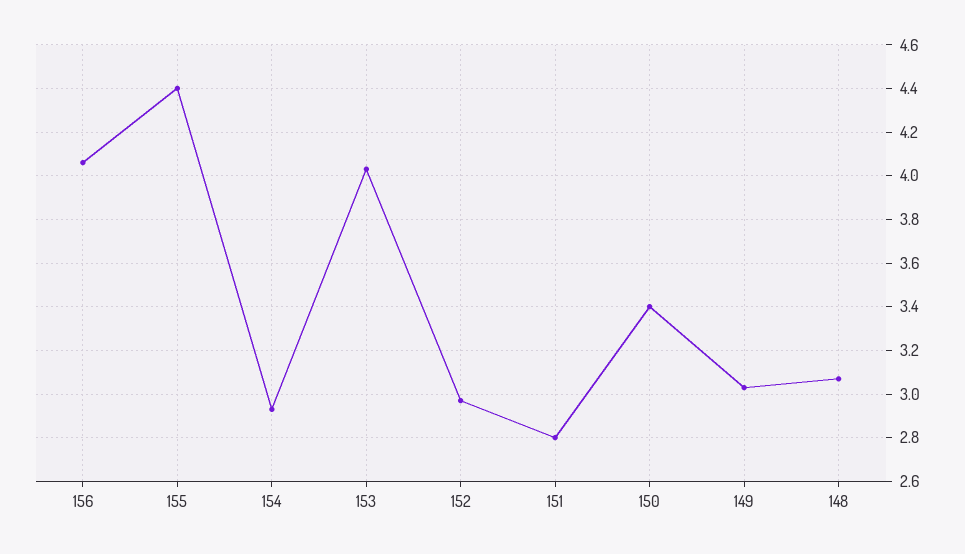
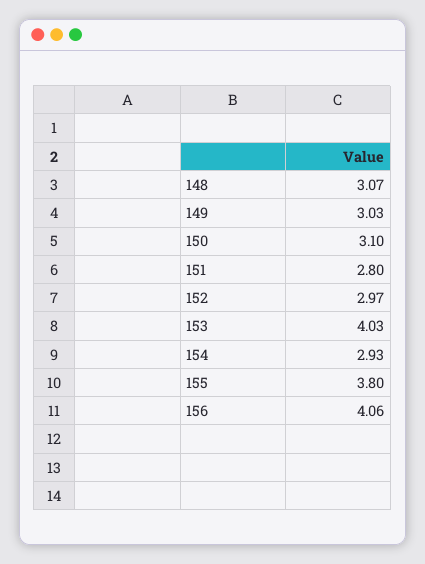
155: 4.4 -> 3.8
150: 3.4 -> 3.1

